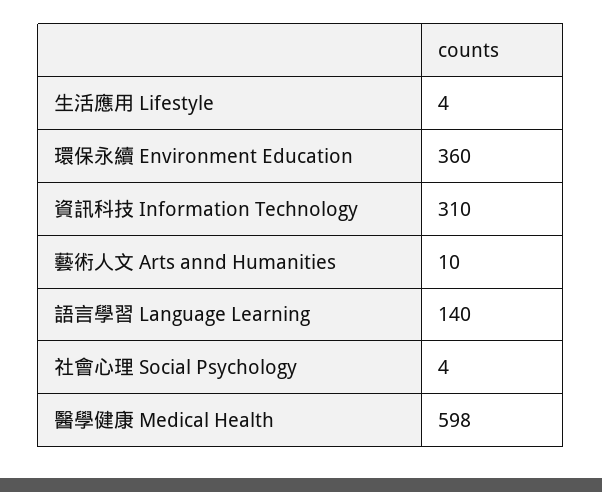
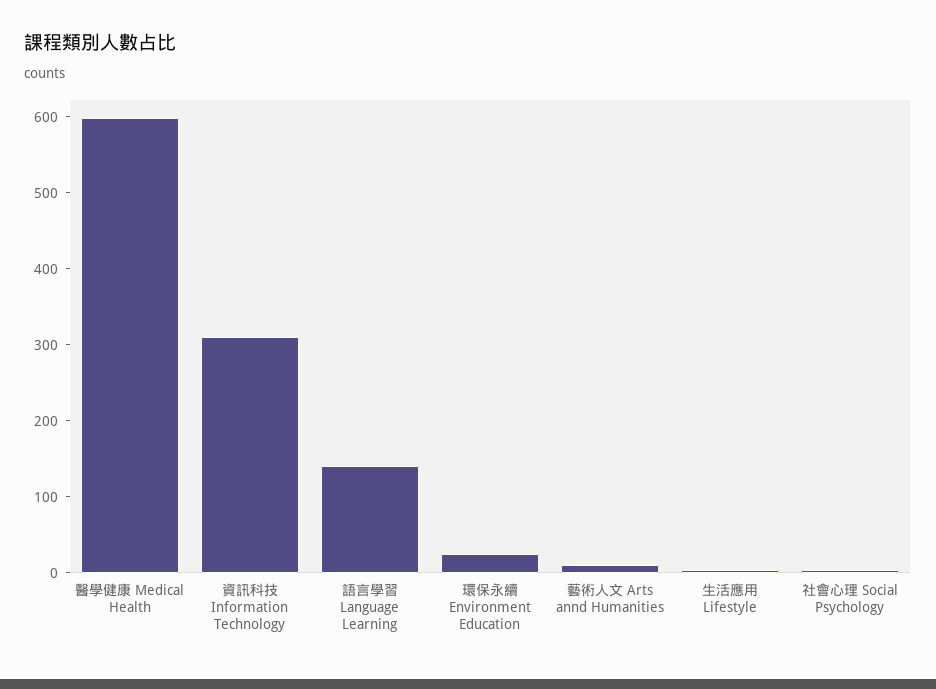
環保永續 Environment Education: 360 -> 20

